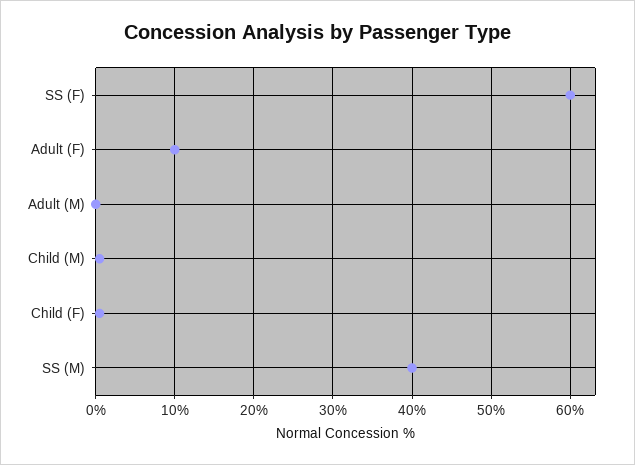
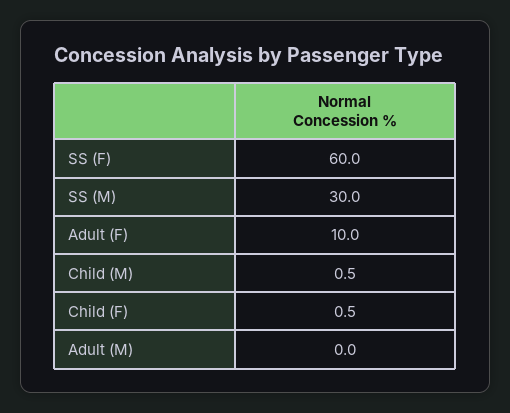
SS (M): 40 -> 30

